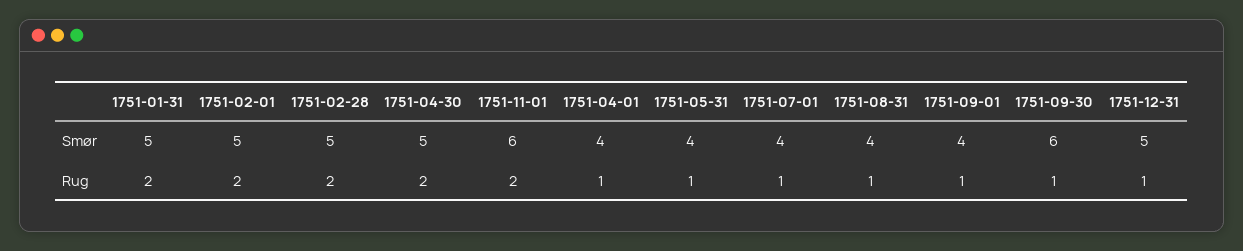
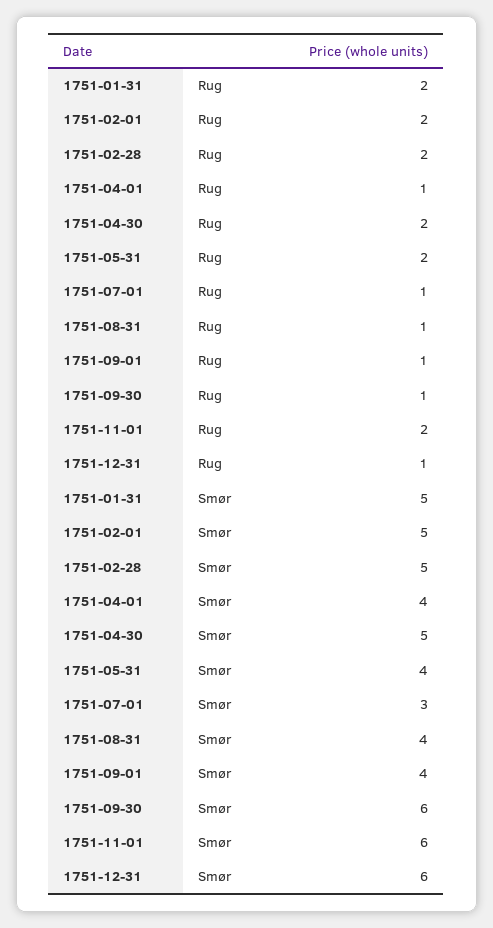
1751-07-01, Smør: 4 -> 3
1751-12-31, Smør: 5 -> 6
1751-05-31, Rug: 1 -> 2

